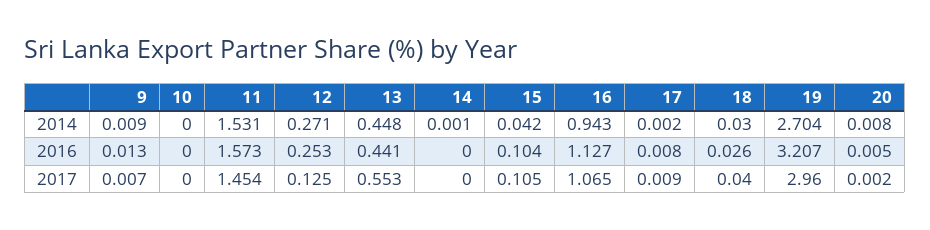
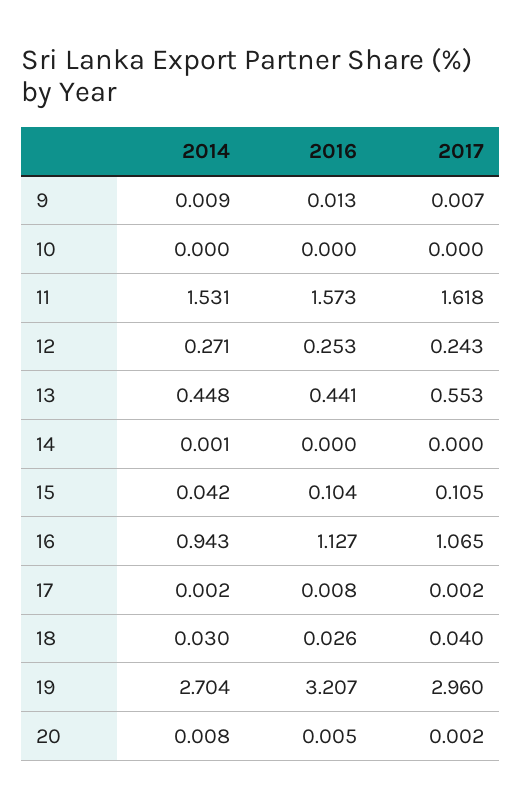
11, 2017: 1.454 -> 1.618
12, 2017: 0.125 -> 0.243
17, 2017: 0.009 -> 0.002

